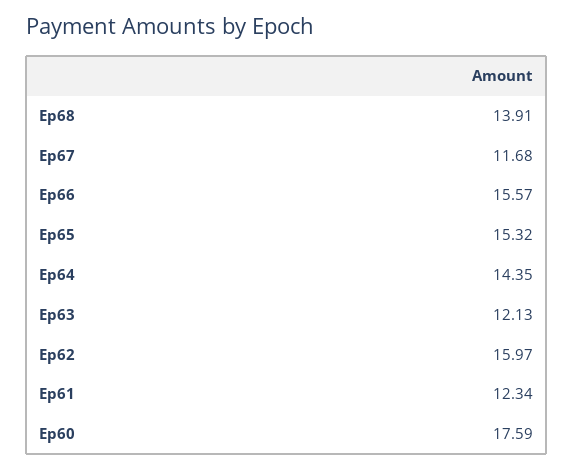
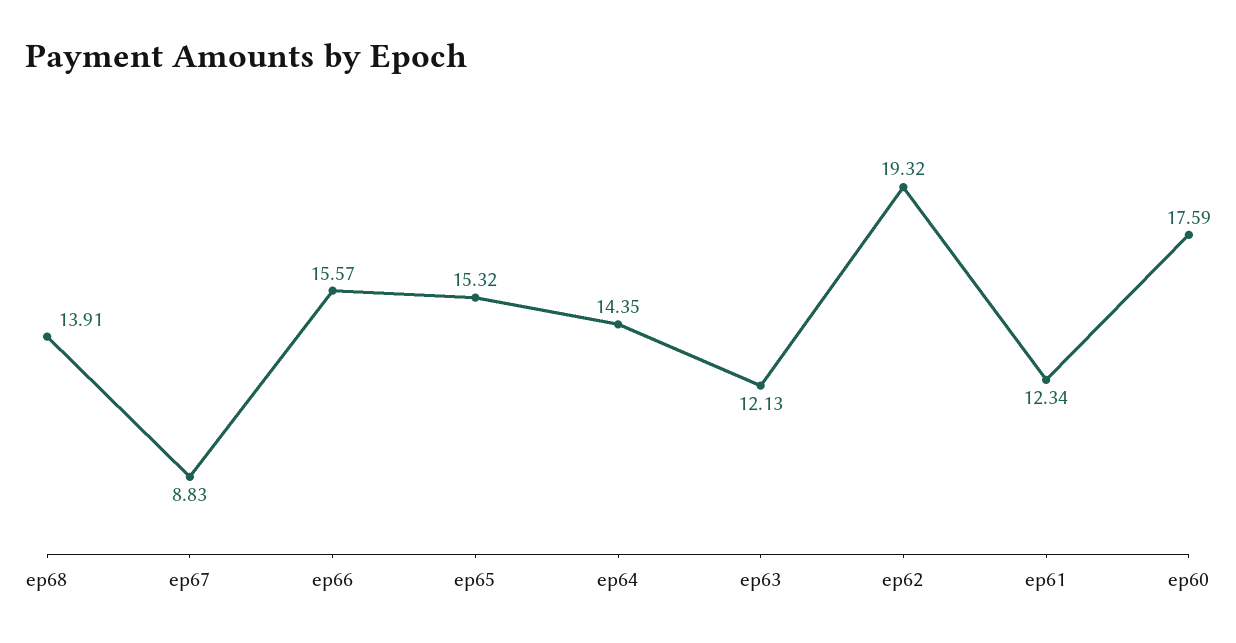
Ep67: 11.68 -> 8.83
Ep62: 15.97 -> 19.32

